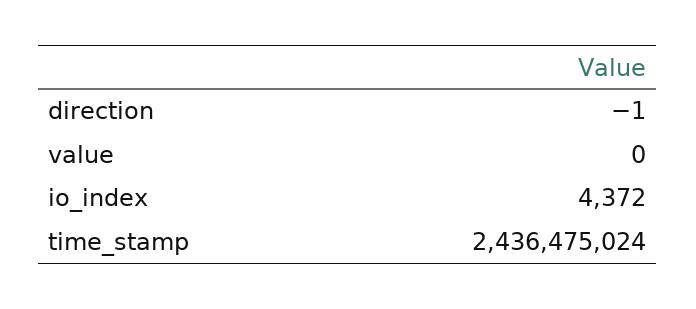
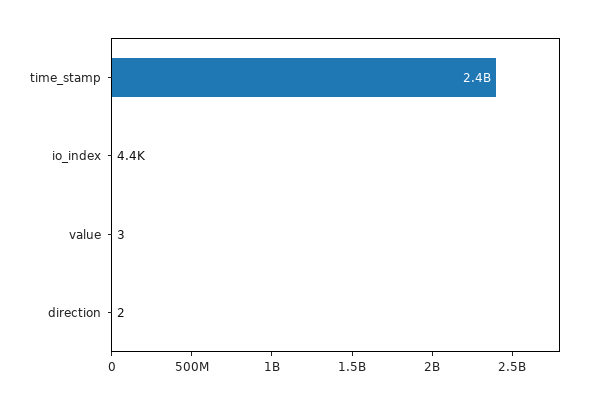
direction: -1 -> 2
value: 0 -> 3

